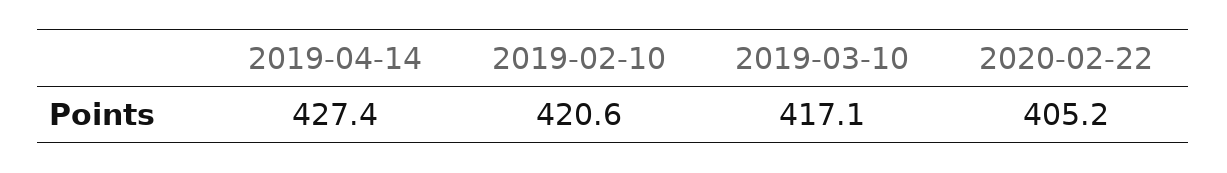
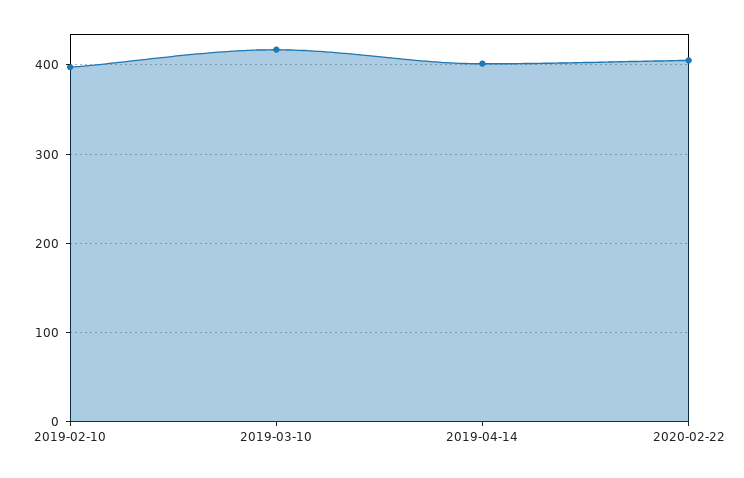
2019-04-14: 427.4 -> 400
2019-02-10: 420.6 -> 400

